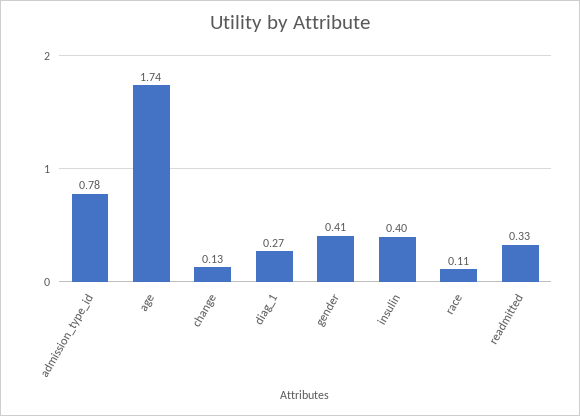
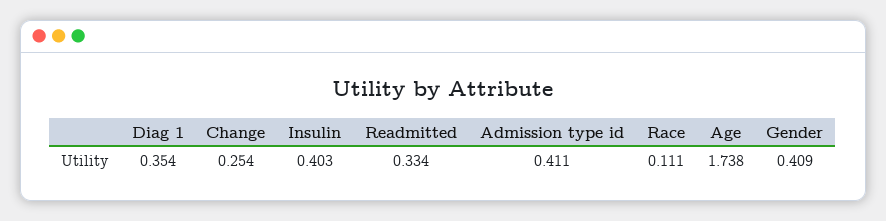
admission_type_id: 0.78 -> 0.411
change: 0.13 -> 0.254
diag_1: 0.27 -> 0.354

